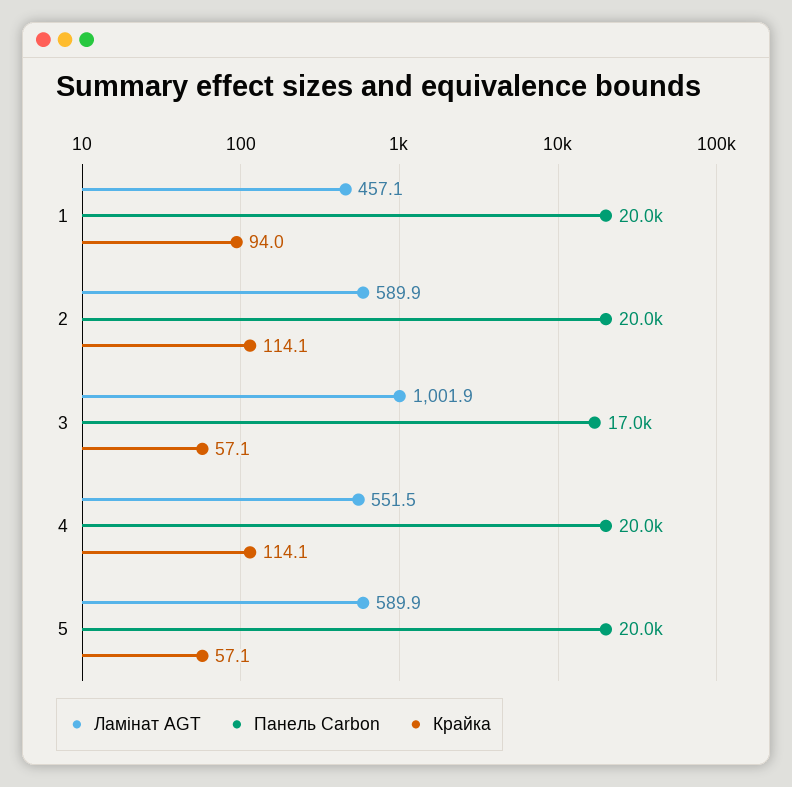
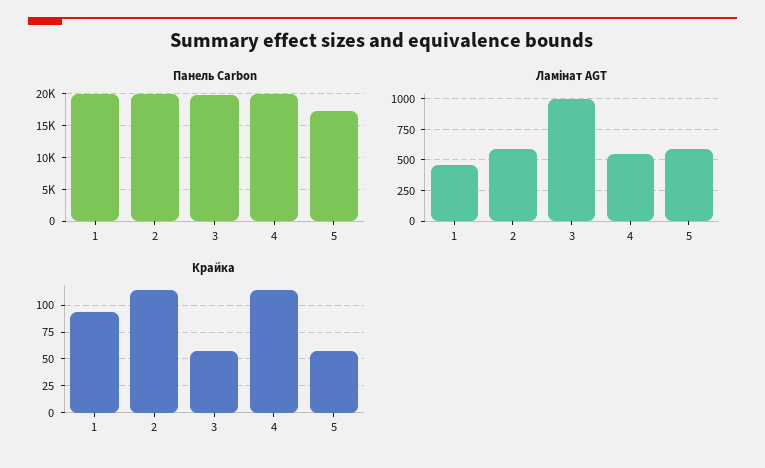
Панель Carbon, 3: 17000 -> 20000
Панель Carbon, 5: 20000 -> 17000

